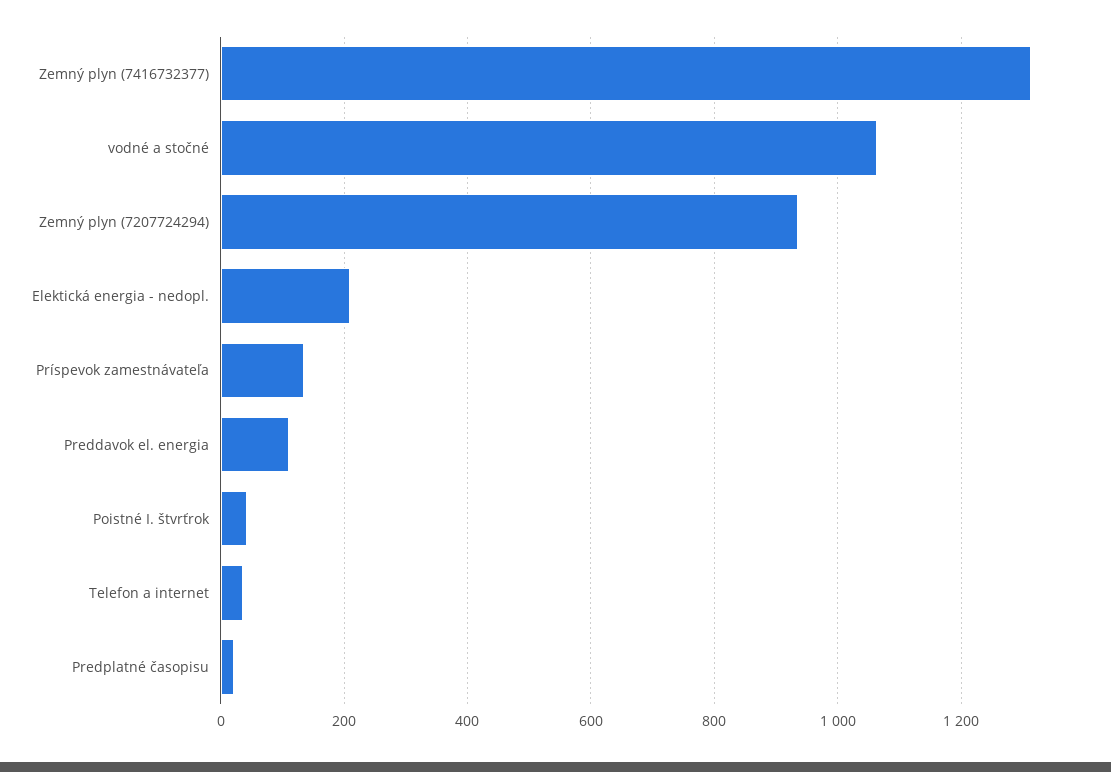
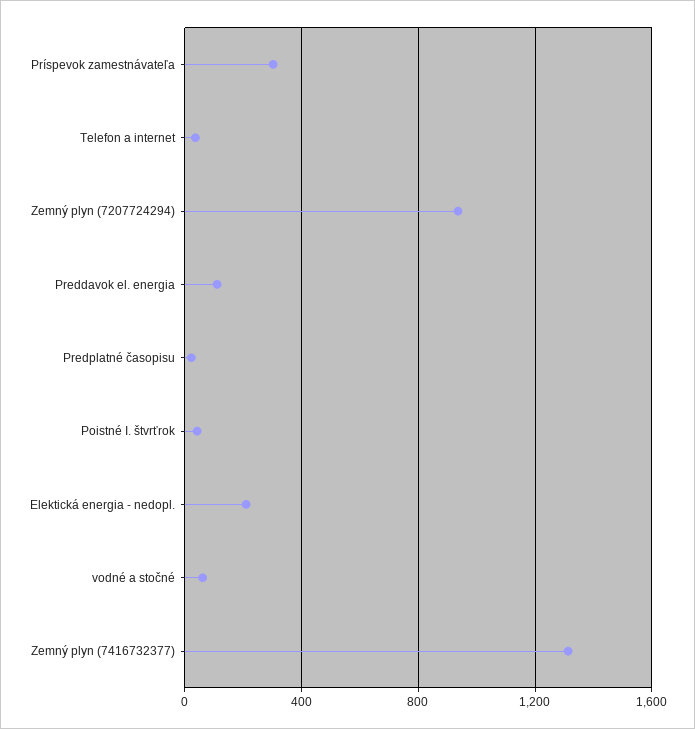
vodné a stočné: 1060 -> 50
Príspevok zamestnávateľa: 140 -> 300

